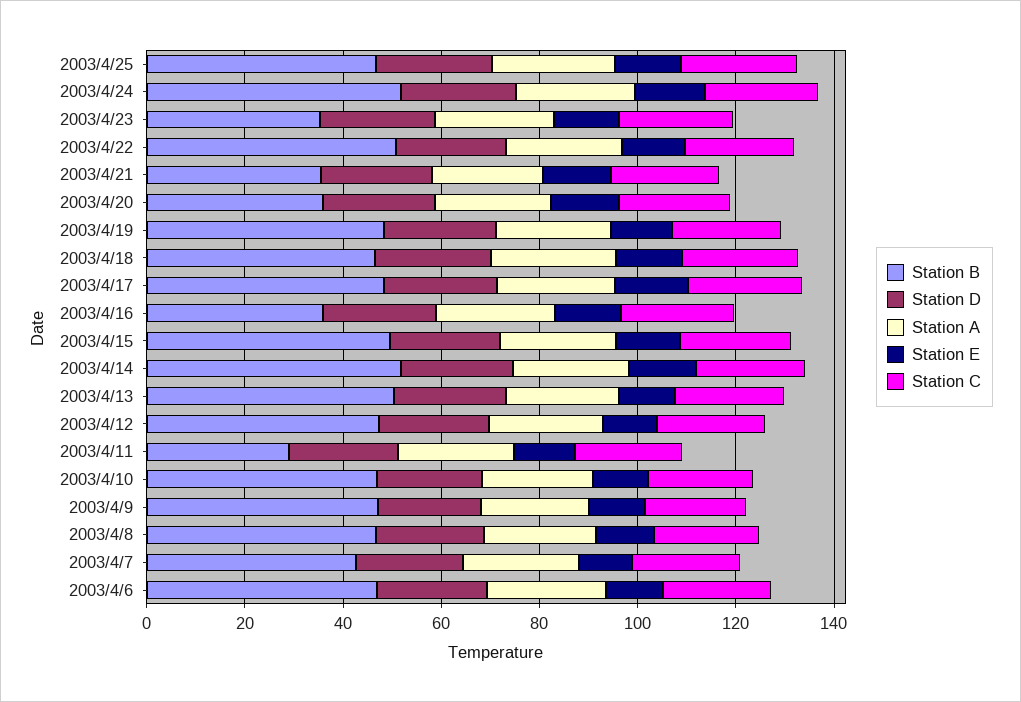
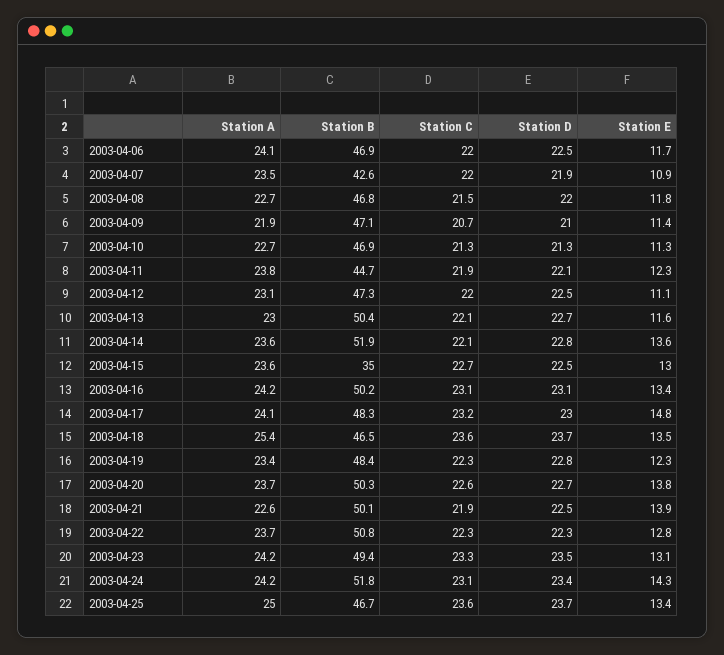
Station B, 2003/4/23: 35 -> 49.4
Station B, 2003/4/21: 35 -> 50.1
Station B, 2003/4/20: 35 -> 50.3
Station B, 2003/4/16: 35 -> 50.2
Station B, 2003/4/15: 50 -> 35
Station B, 2003/4/11: 30 -> 44.7

